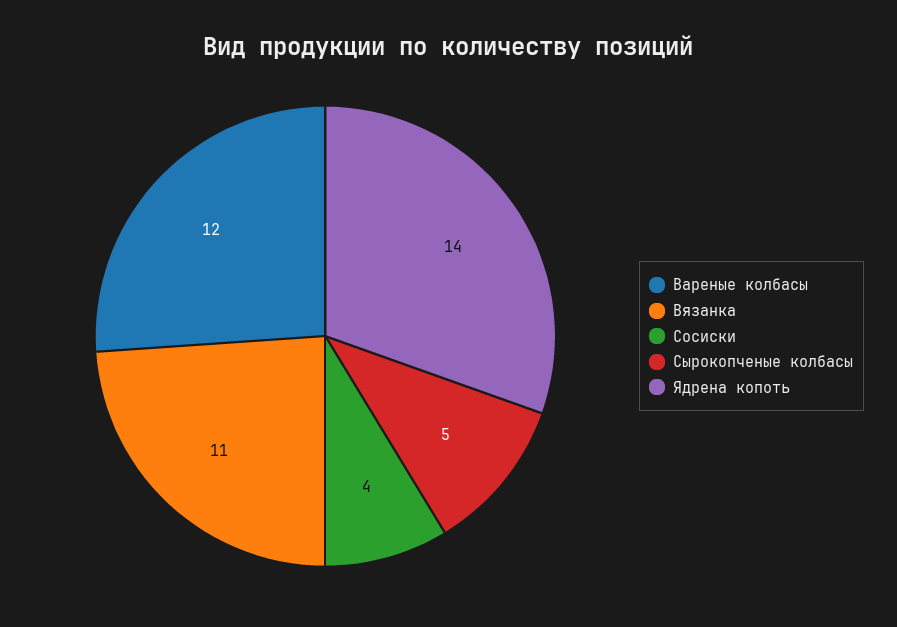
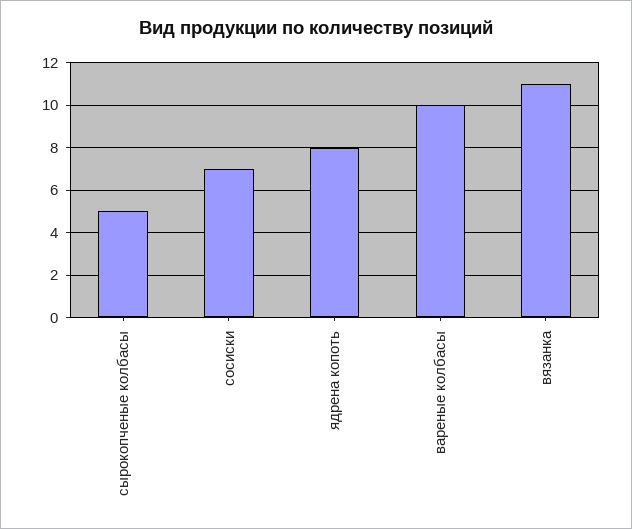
Вареные колбасы: 12 -> 10
Сосиски: 4 -> 7
Ядрена копоть: 14 -> 8

